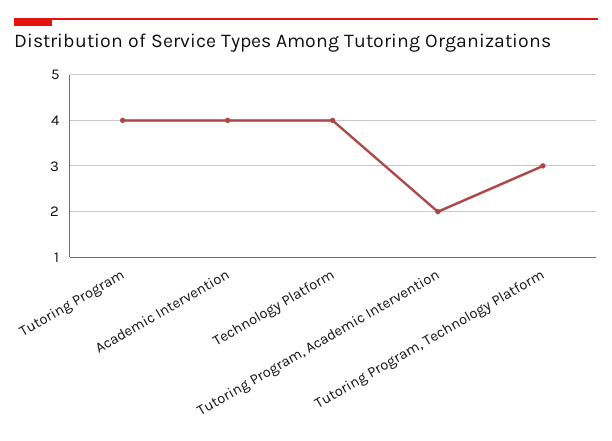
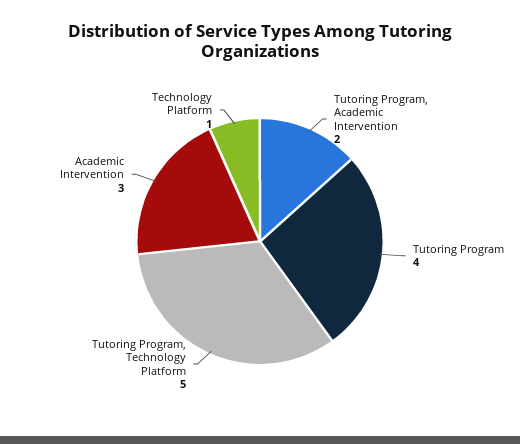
Academic Intervention: 4 -> 3
Technology Platform: 4 -> 1
Tutoring Program, Technology Platform: 3 -> 5

